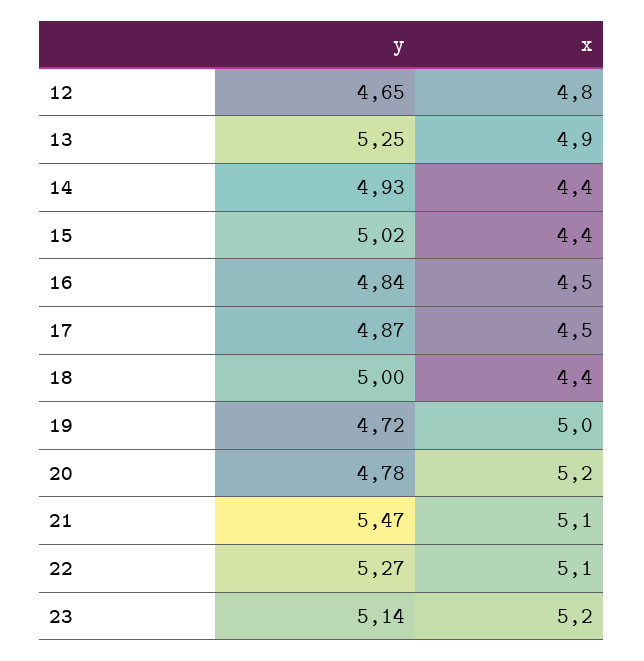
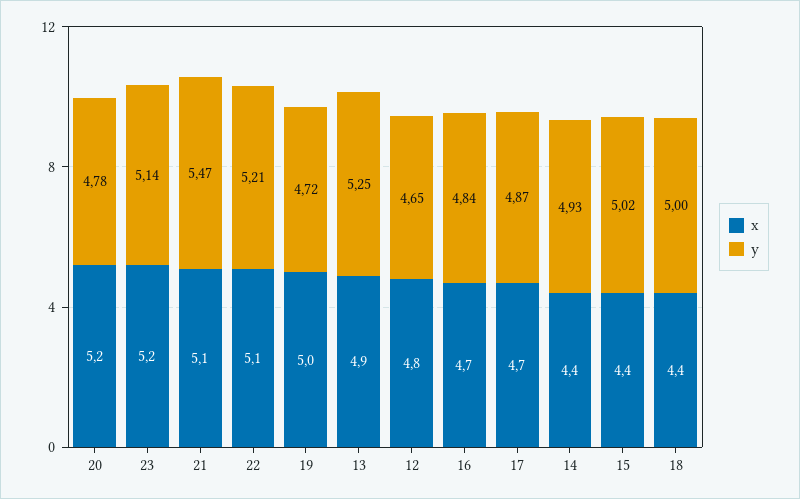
x, 16: 4.5 -> 4.7
x, 17: 4.5 -> 4.7
y, 22: 5.27 -> 5.21

